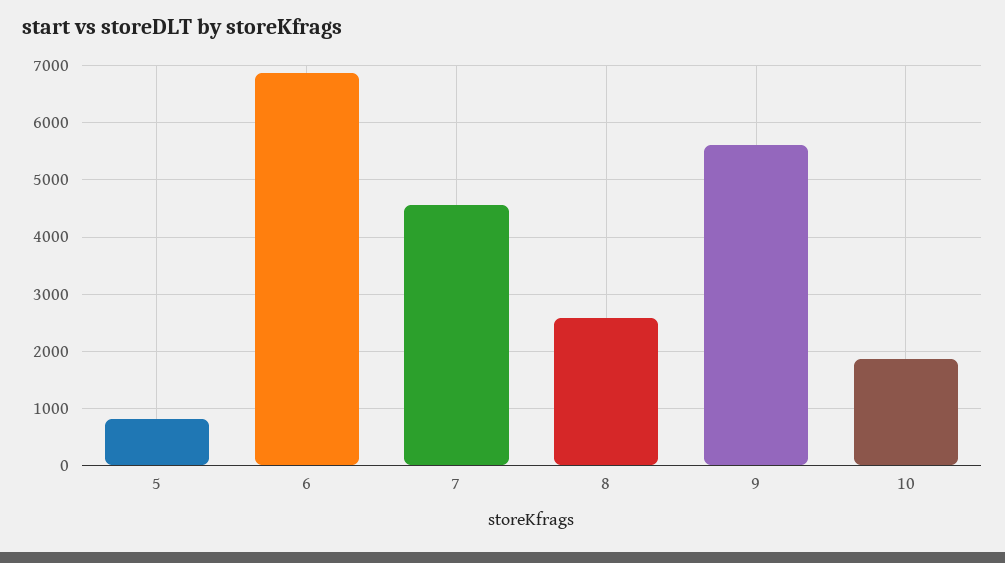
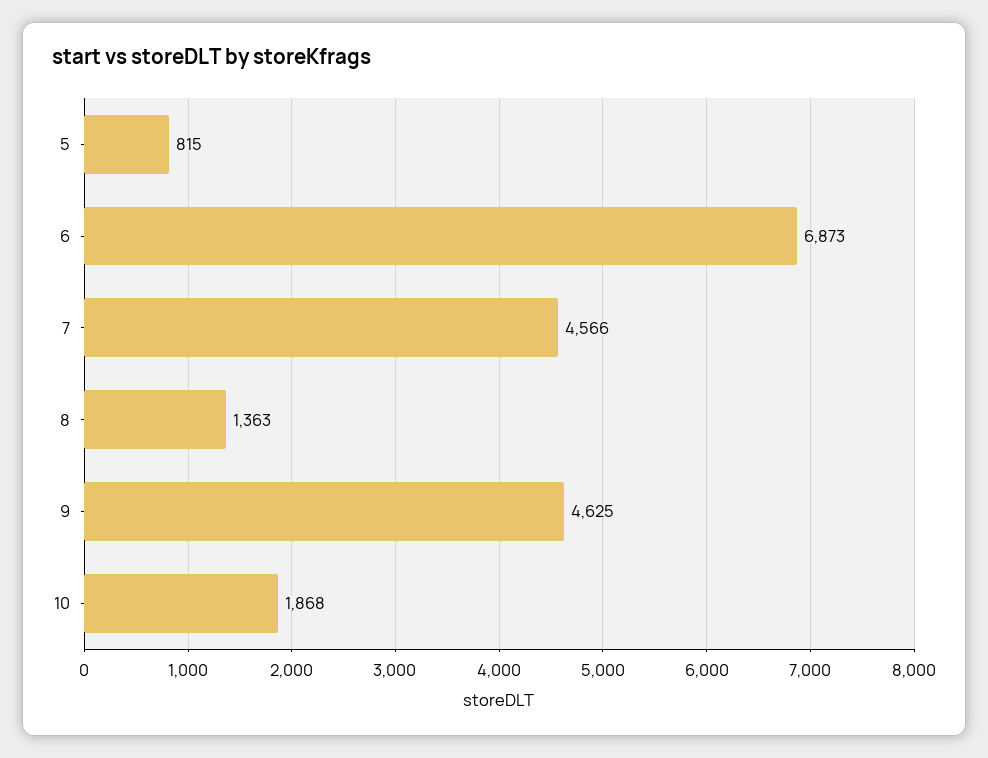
8: 2600 -> 1363
9: 5600 -> 4625

